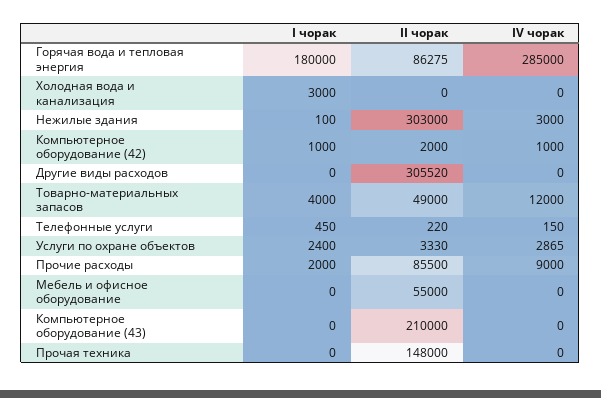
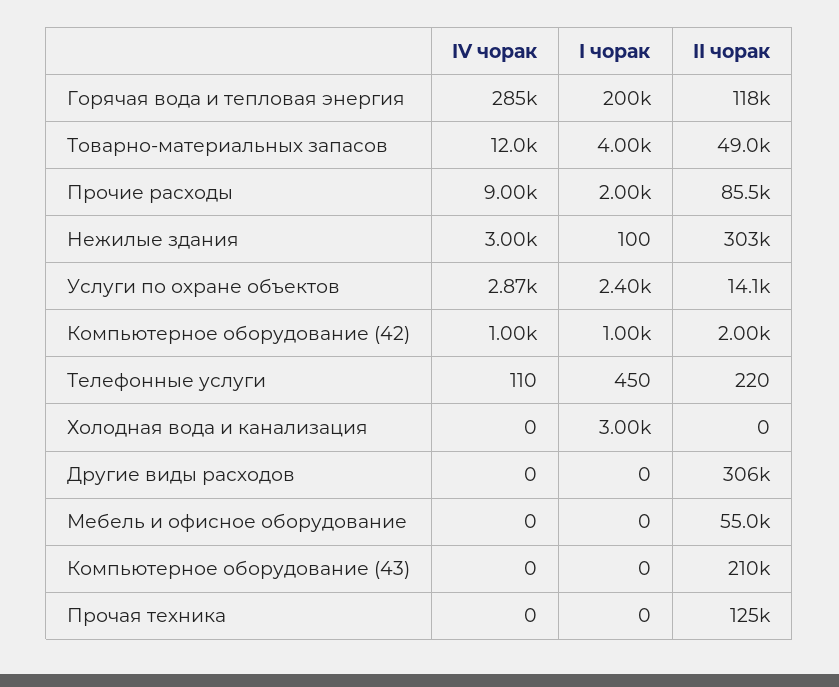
I чорак, Горячая вода и тепловая энергия: 180000 -> 200000
II чорак, Горячая вода и тепловая энергия: 86275 -> 118000
IV чорак, Телефонные услуги: 150 -> 110
II чорак, Услуги по охране объектов: 3330 -> 14100
II чорак, Прочая техника: 148000 -> 125000

